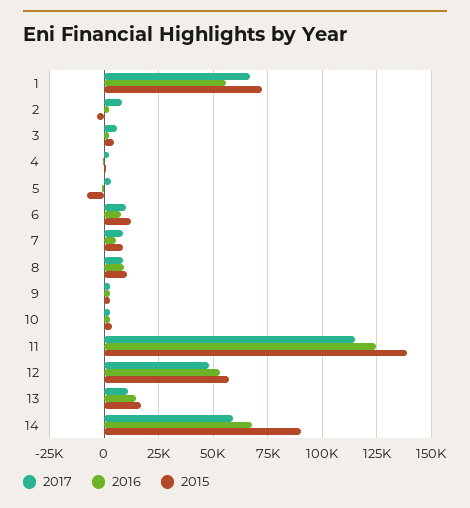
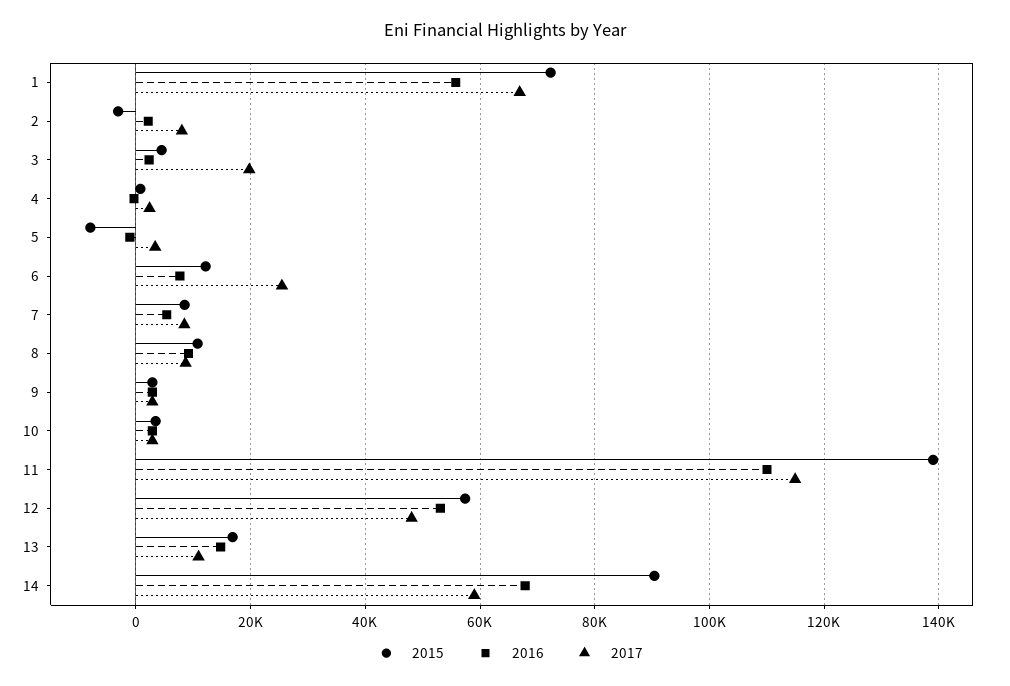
2017, 3: 5000 -> 20000
2017, 6: 10000 -> 26000
2016, 11: 125000 -> 110000

